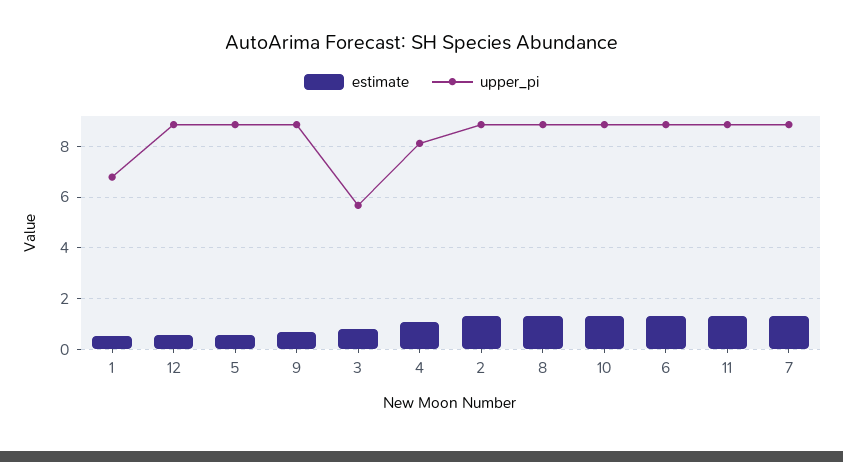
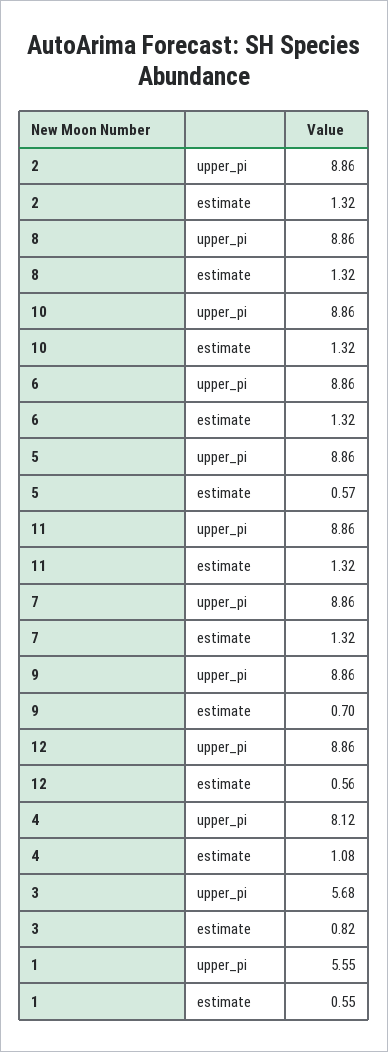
upper_pi, 1: 6.75 -> 5.55

